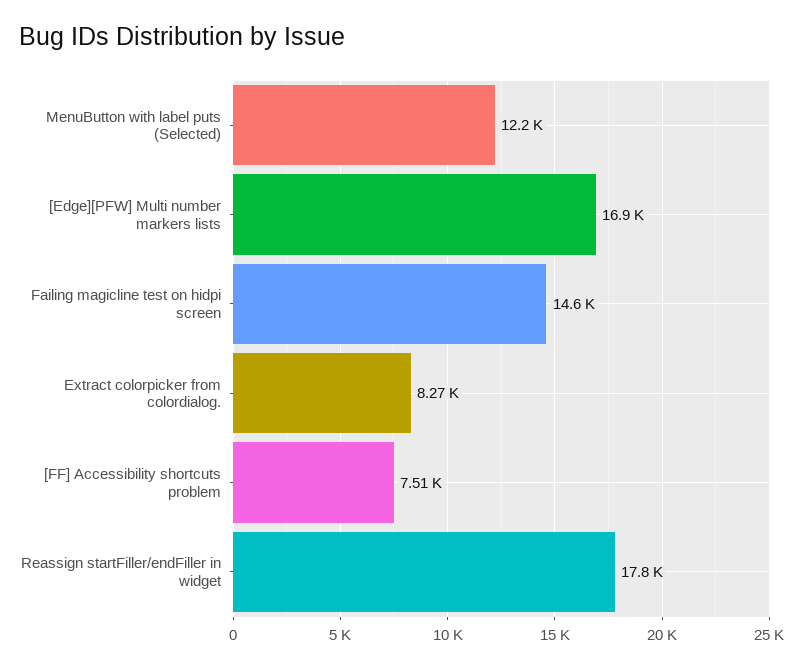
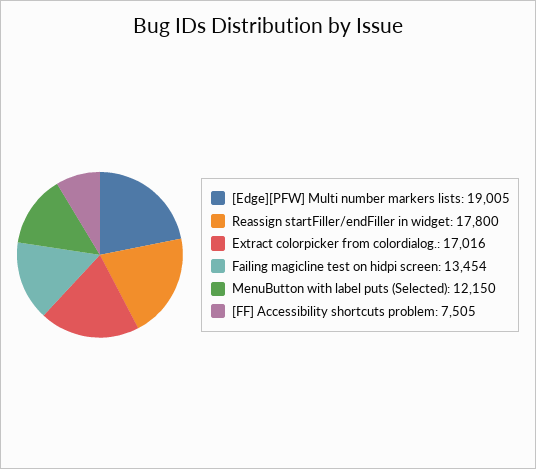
[Edge][PFW] Multi number markers lists: 16900 -> 19005
Failing magicline test on hidpi screen: 14600 -> 13454
Extract colorpicker from colordialog.: 8270 -> 17016

